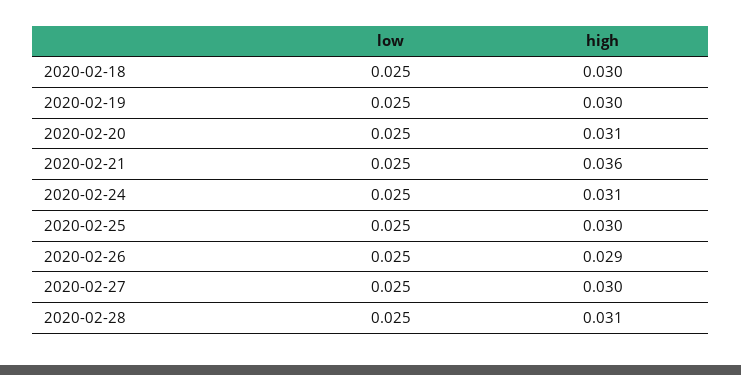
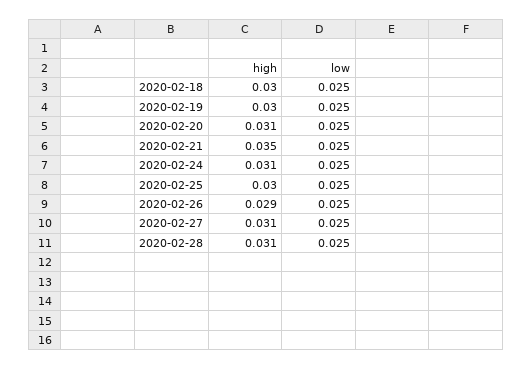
high, 2020-02-21: 0.036 -> 0.035
high, 2020-02-27: 0.03 -> 0.031

